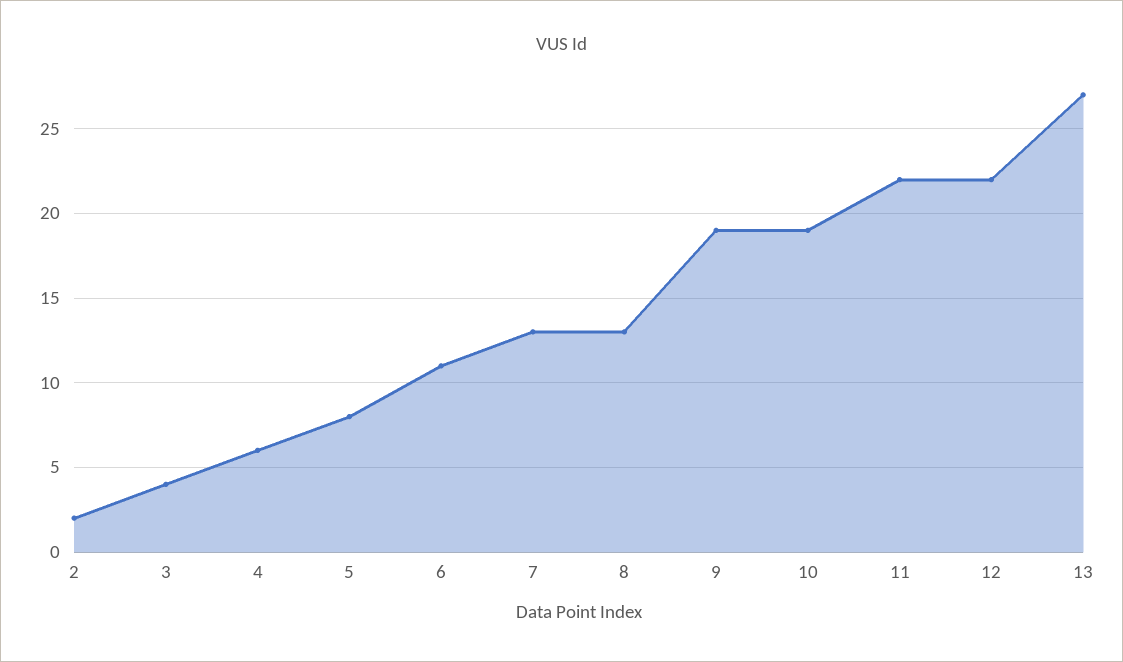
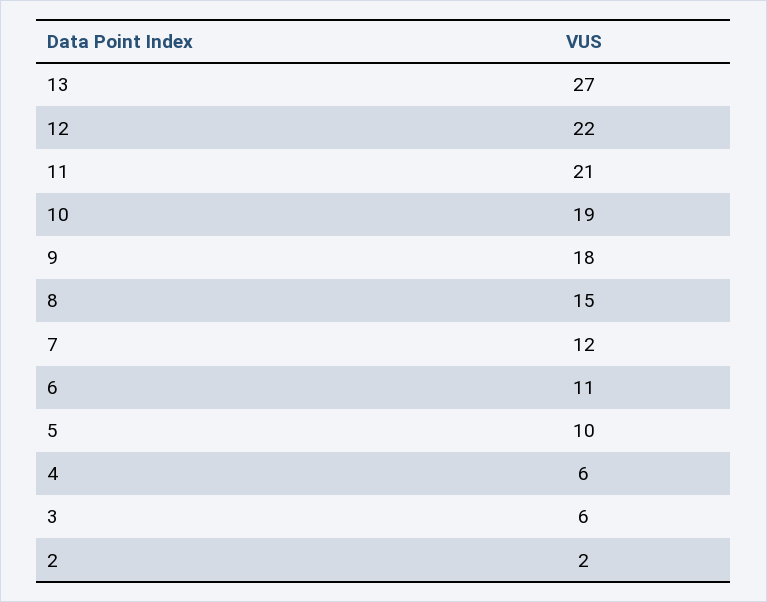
3: 4 -> 6
5: 8 -> 10
7: 13 -> 12
8: 13 -> 15
9: 19 -> 18
11: 22 -> 21

